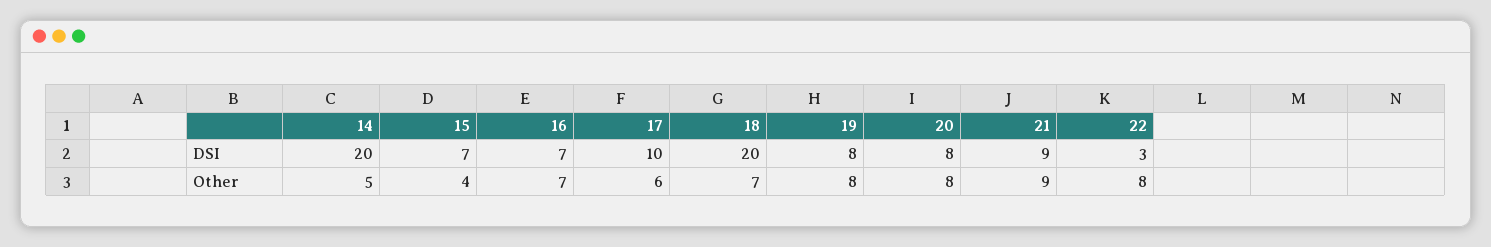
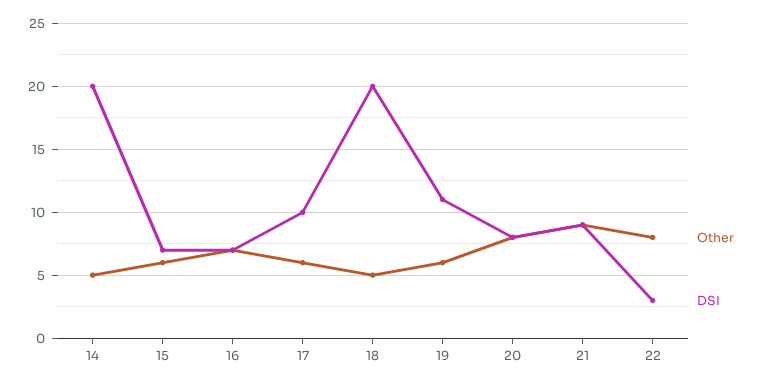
DSI, 19: 8 -> 11
Other, 15: 4 -> 6
Other, 18: 7 -> 5
Other, 19: 8 -> 6

